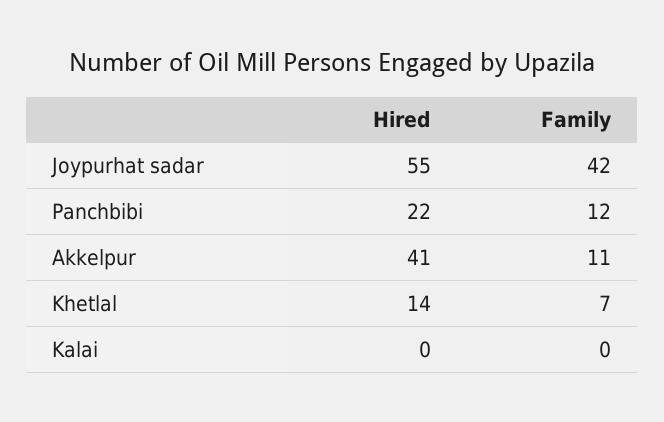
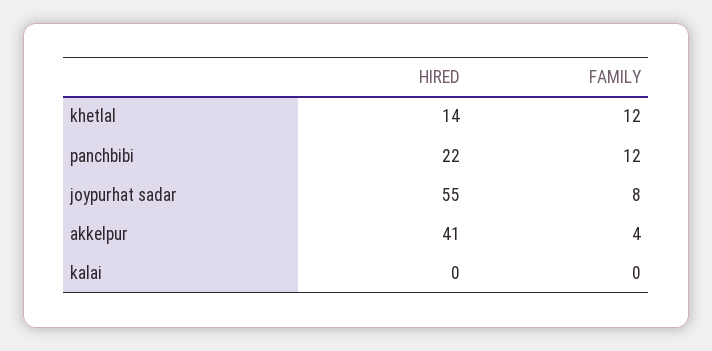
Family, Joypurhat sadar: 42 -> 8
Family, Akkelpur: 11 -> 4
Family, Khetlal: 7 -> 12

